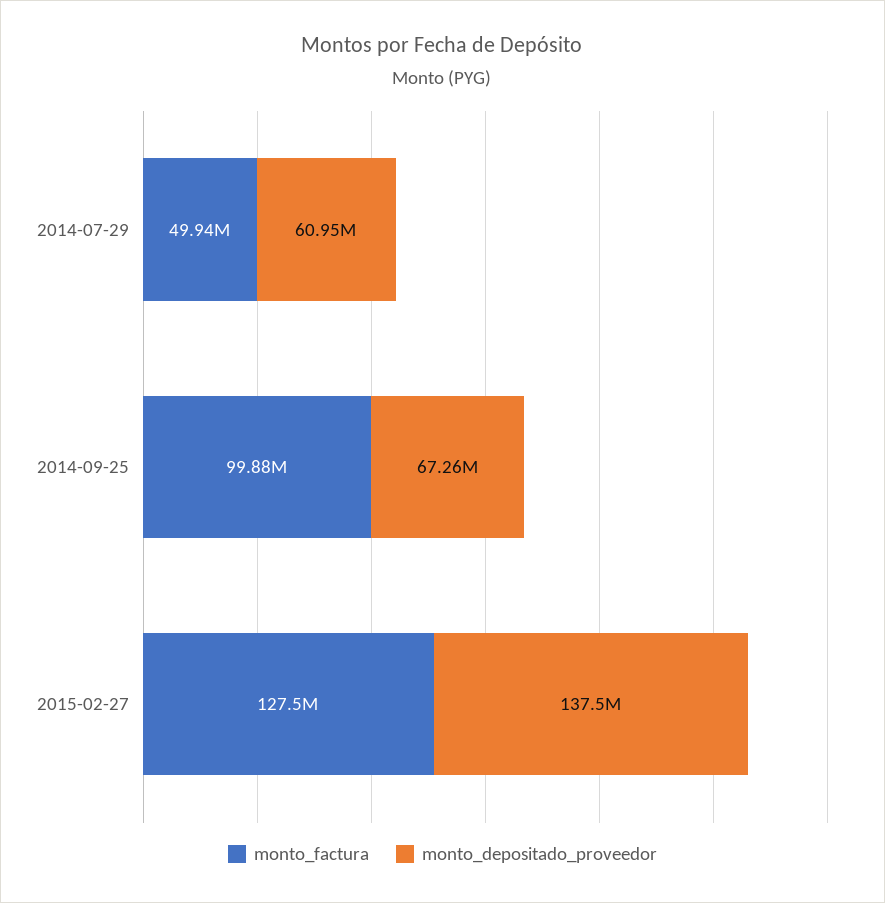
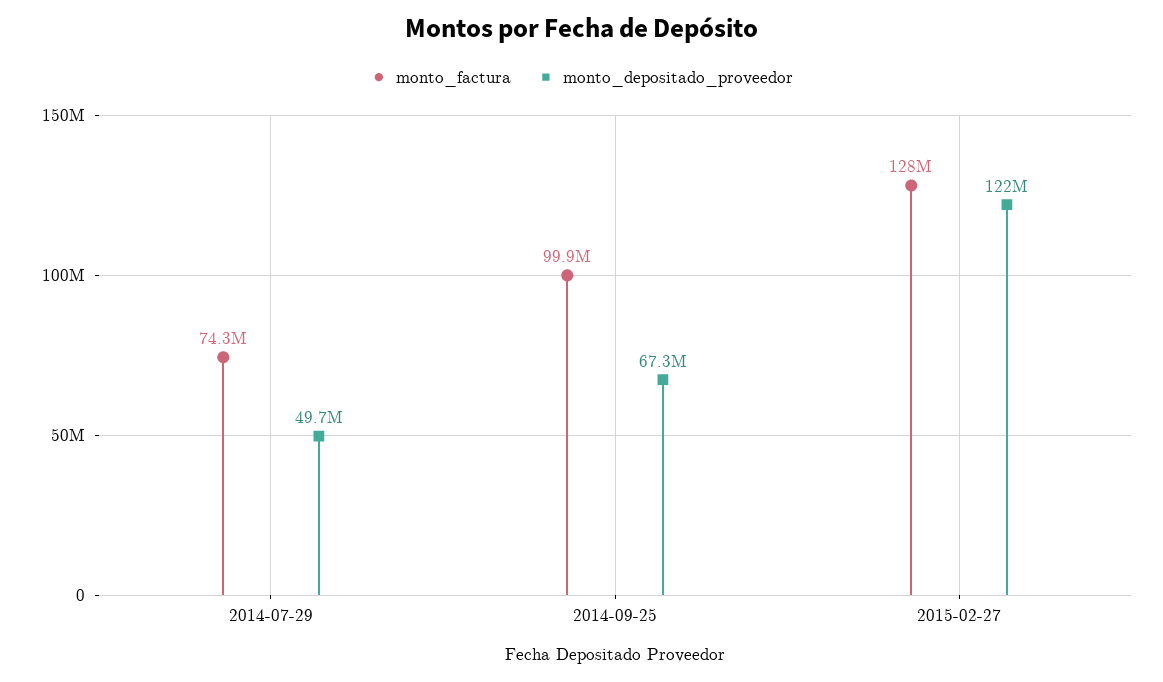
monto_factura, 2014-07-29: 49940000 -> 74300000
monto_depositado_proveedor, 2014-07-29: 60950000 -> 49700000
monto_depositado_proveedor, 2015-02-27: 137500000 -> 122000000

